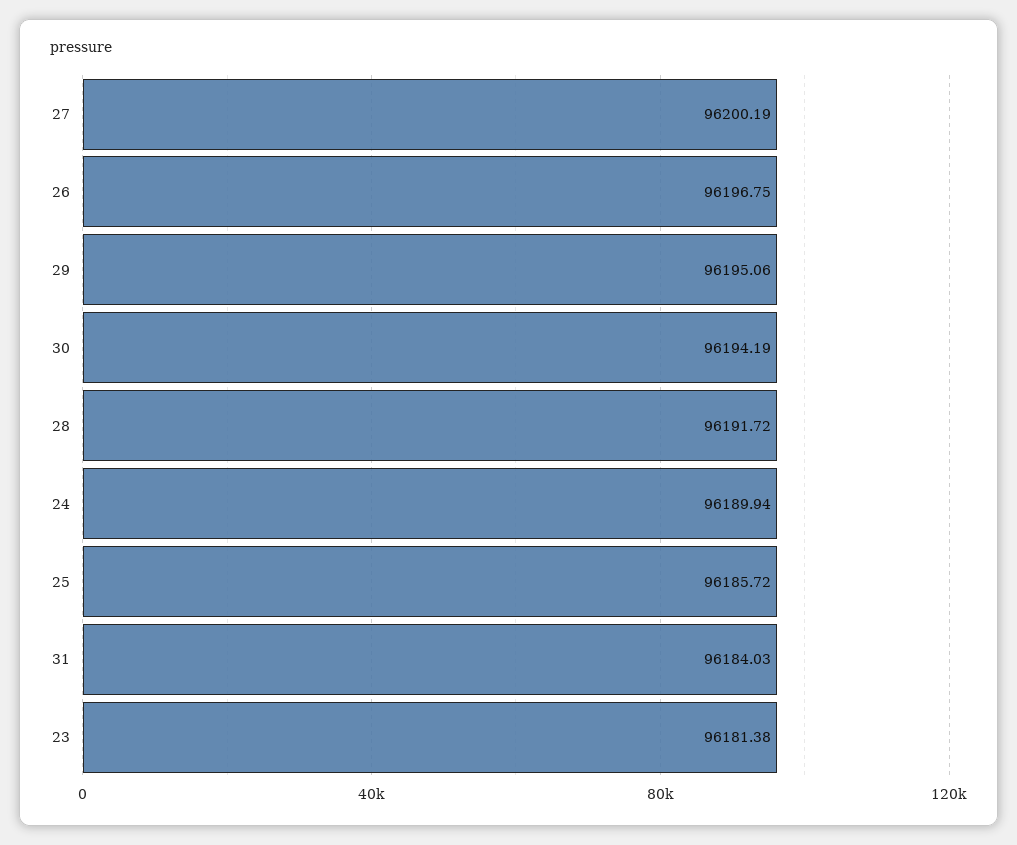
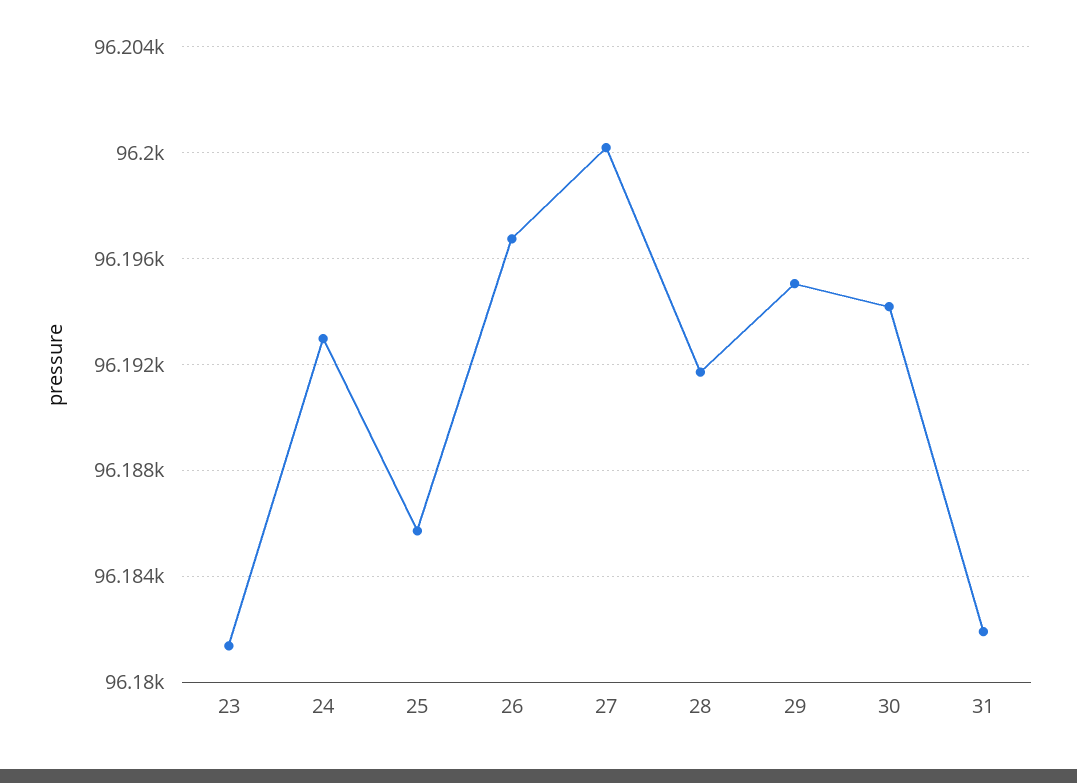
24: 96189.94 -> 96193
31: 96184.03 -> 96182

